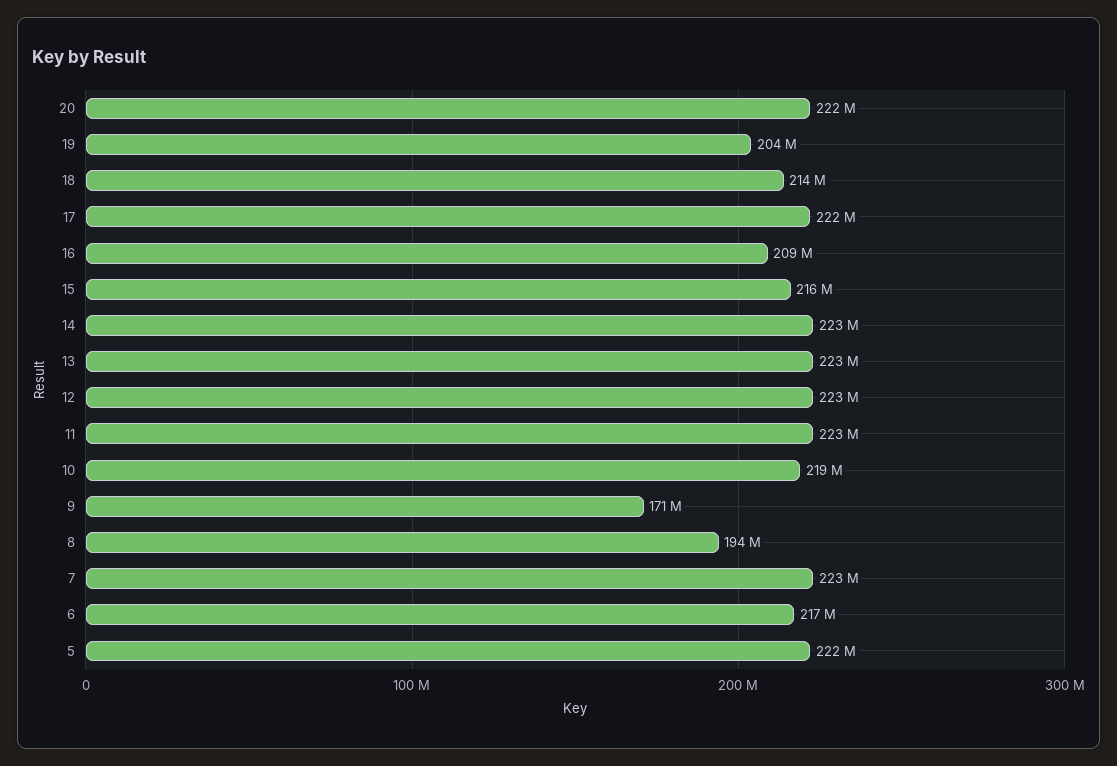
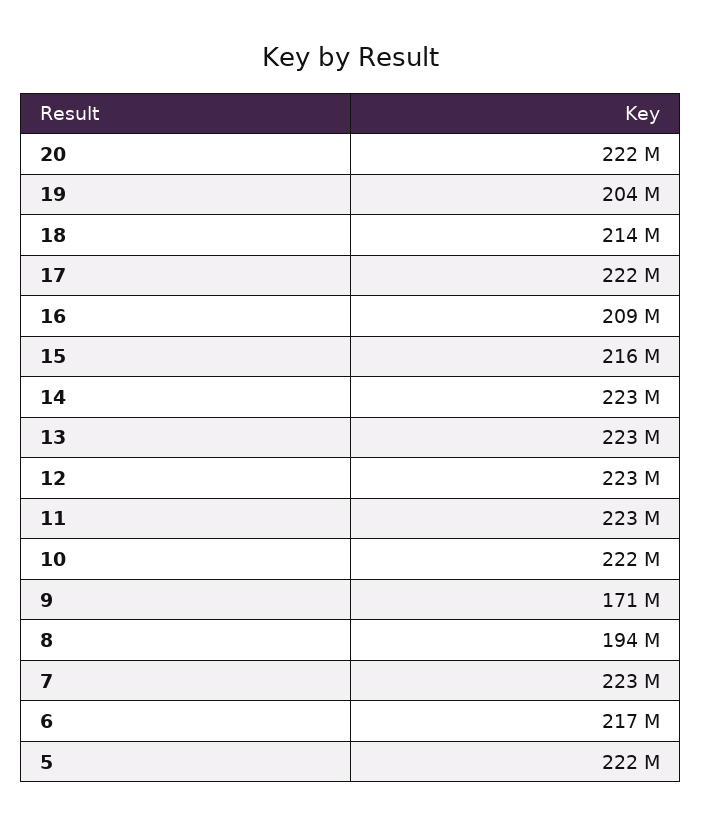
10: 219000000 -> 222000000

